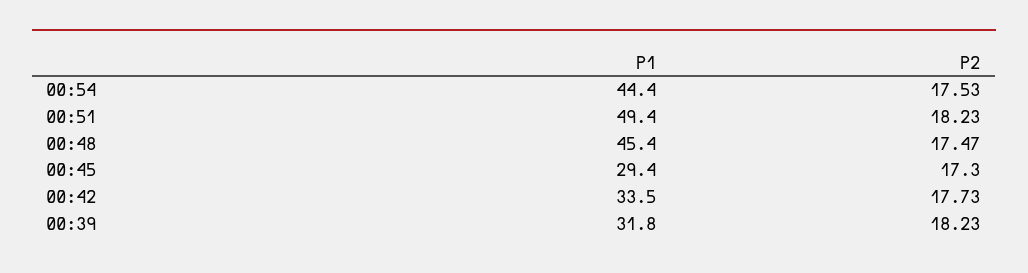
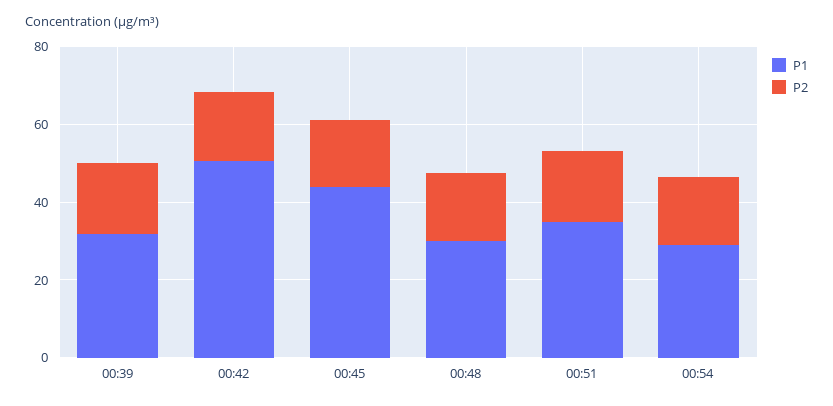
P1, 00:54: 44.4 -> 30
P1, 00:51: 49.4 -> 35
P1, 00:48: 45.4 -> 30
P1, 00:45: 29.4 -> 45
P1, 00:42: 33.5 -> 50

